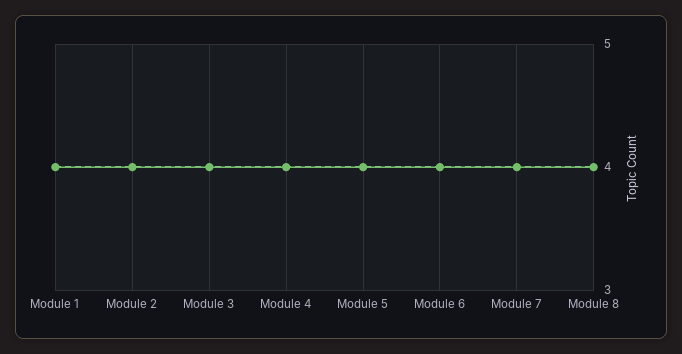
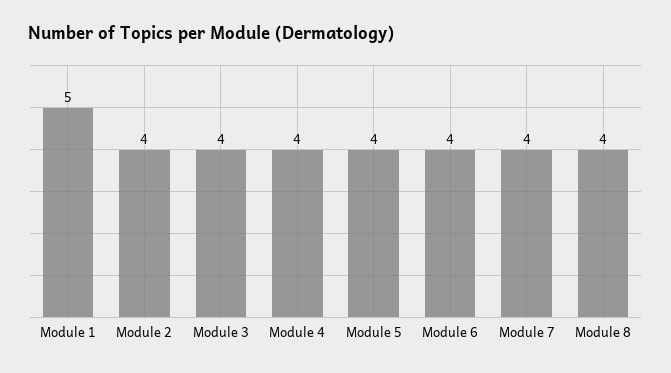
Module 1: 4 -> 5

